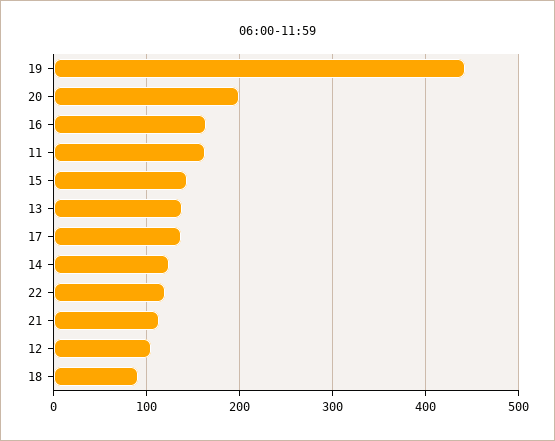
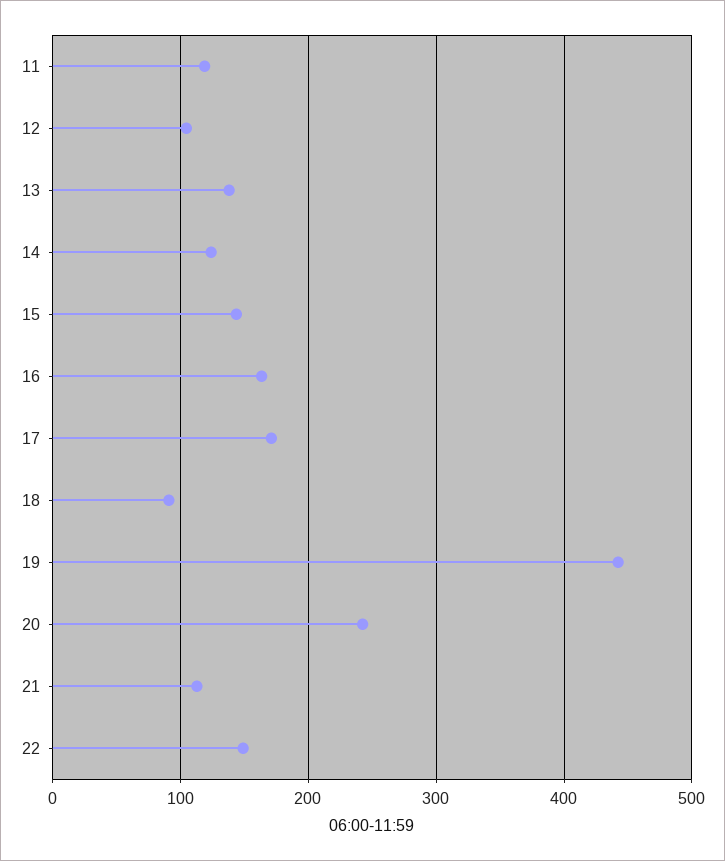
20: 200 -> 240
11: 160 -> 120
17: 140 -> 170
22: 120 -> 150

